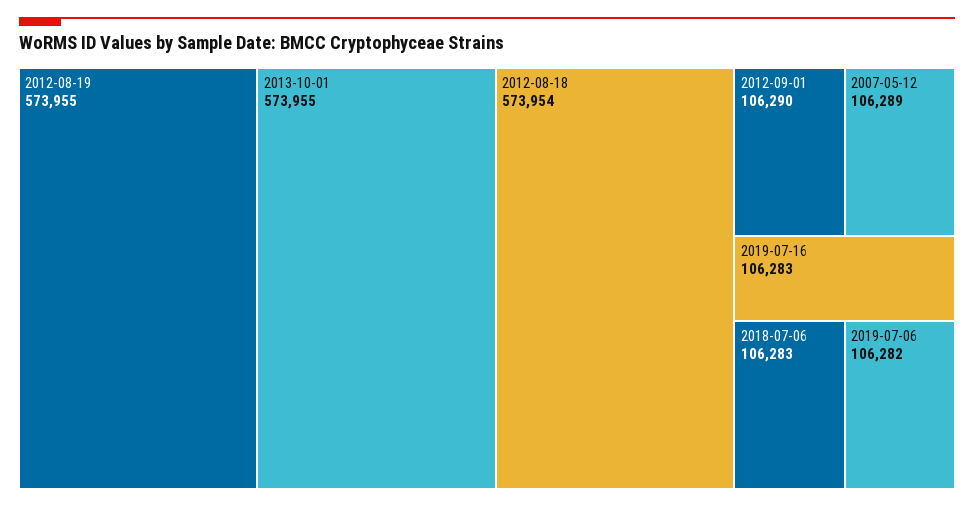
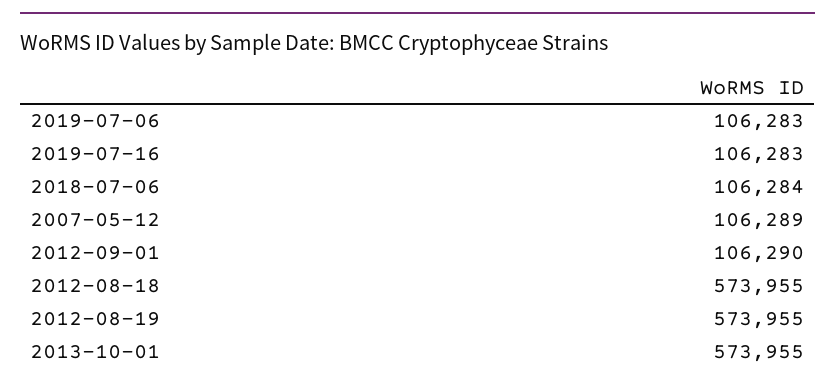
2012-08-18: 573954 -> 573955
2018-07-06: 106283 -> 106284
2019-07-06: 106282 -> 106283

